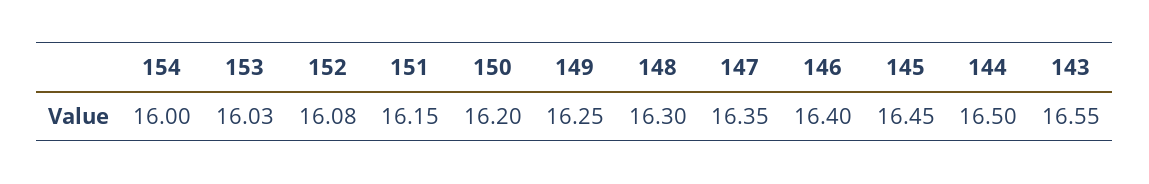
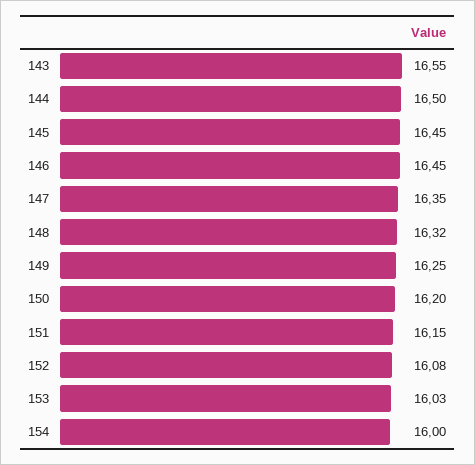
148: 16.3 -> 16.32
146: 16.4 -> 16.45

